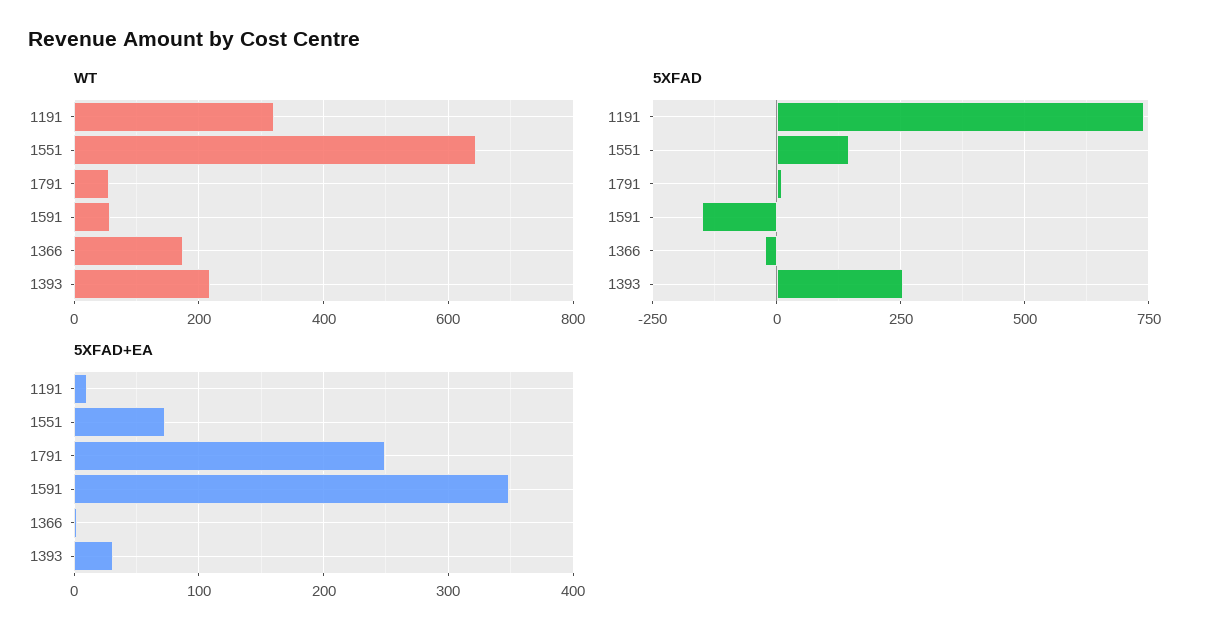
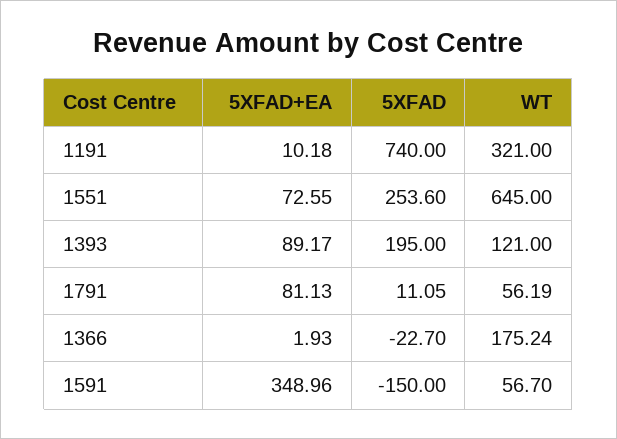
WT, 1393: 220 -> 121
5XFAD, 1551: 150 -> 253.6
5XFAD, 1393: 250 -> 195
5XFAD+EA, 1791: 250 -> 81.13
5XFAD+EA, 1393: 30 -> 89.17

